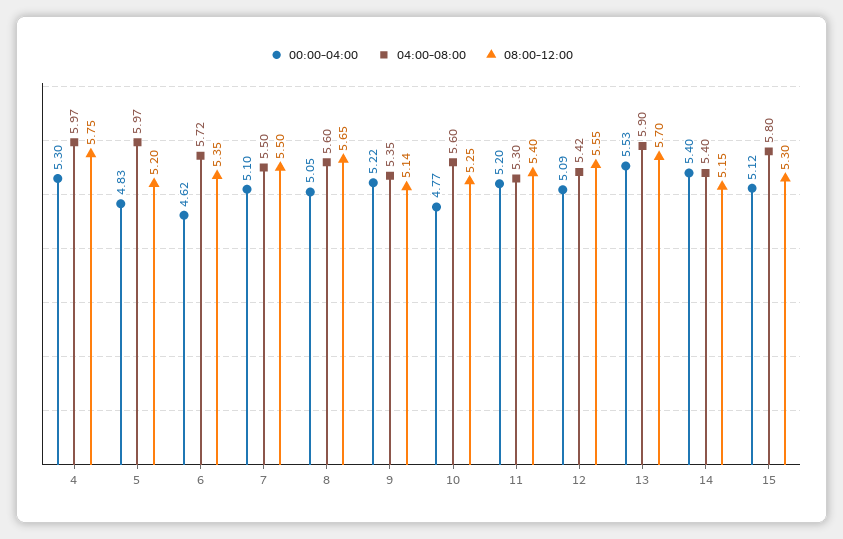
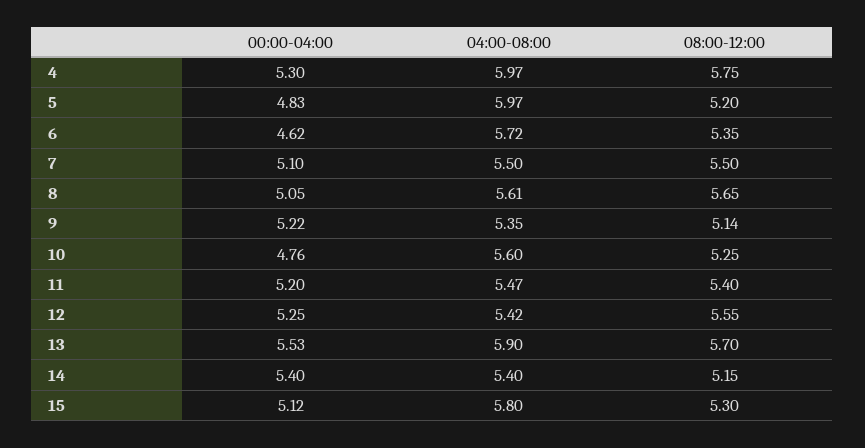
04:00-08:00, 8: 5.6 -> 5.61
00:00-04:00, 10: 4.77 -> 4.76
04:00-08:00, 11: 5.3 -> 5.47
00:00-04:00, 12: 5.09 -> 5.25

